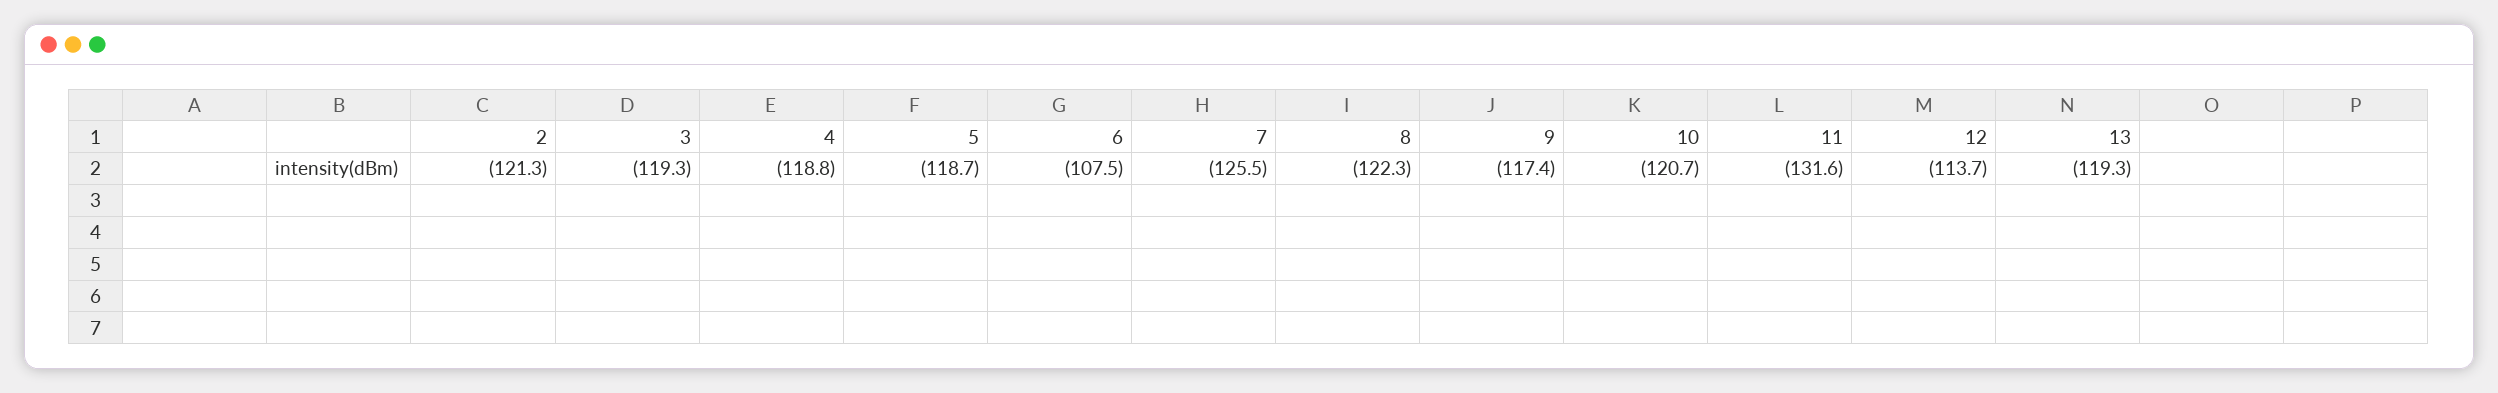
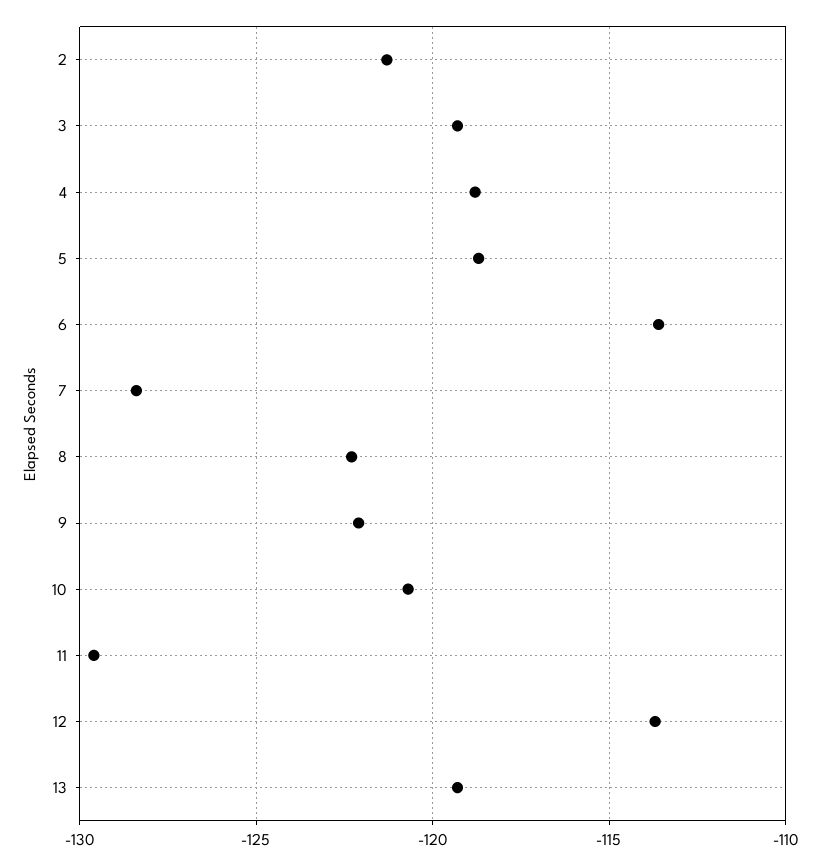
6: -107.5 -> -113.5
7: -125.5 -> -128.5
9: -117.4 -> -122
11: -131.6 -> -129.5

